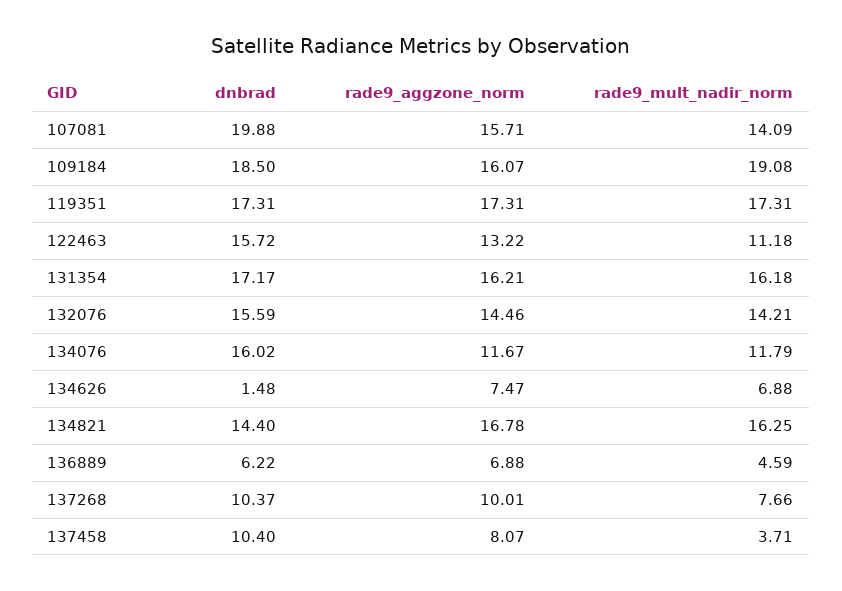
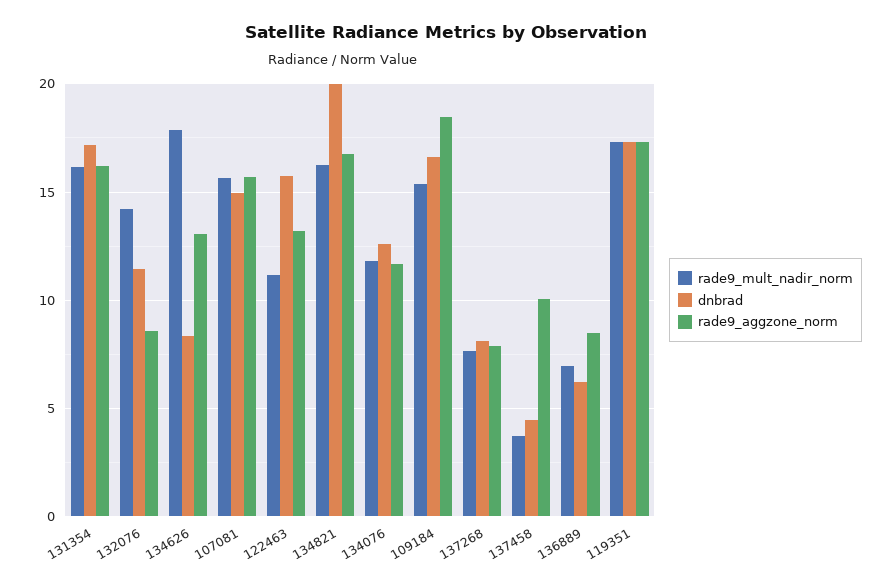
dnbrad, 107081: 19.88 -> 15
rade9_mult_nadir_norm, 107081: 14.09 -> 15.5
dnbrad, 109184: 18.5 -> 16.5
rade9_aggzone_norm, 109184: 16.07 -> 18.5
rade9_mult_nadir_norm, 109184: 19.08 -> 15.5
dnbrad, 132076: 15.59 -> 11.5
rade9_aggzone_norm, 132076: 14.46 -> 8.5
dnbrad, 134076: 16.02 -> 12.5
dnbrad, 134626: 1.48 -> 8.5
rade9_aggzone_norm, 134626: 7.47 -> 13
rade9_mult_nadir_norm, 134626: 6.88 -> 18
dnbrad, 134821: 14.4 -> 20
rade9_aggzone_norm, 136889: 6.88 -> 8.5
rade9_mult_nadir_norm, 136889: 4.59 -> 7
dnbrad, 137268: 10.37 -> 8
rade9_aggzone_norm, 137268: 10.01 -> 8
dnbrad, 137458: 10.4 -> 4.5
rade9_aggzone_norm, 137458: 8.07 -> 10

